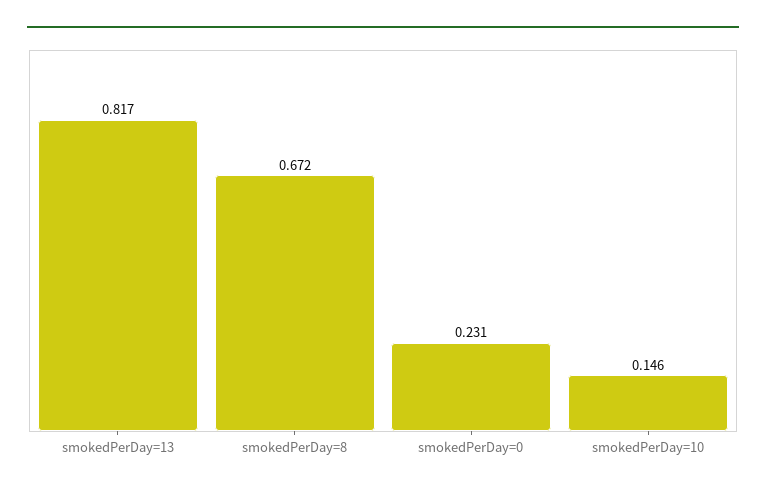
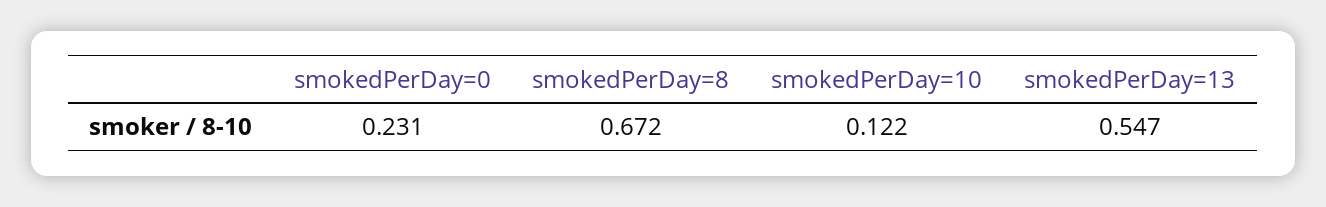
smokedPerDay=13: 0.817 -> 0.547
smokedPerDay=10: 0.146 -> 0.122

